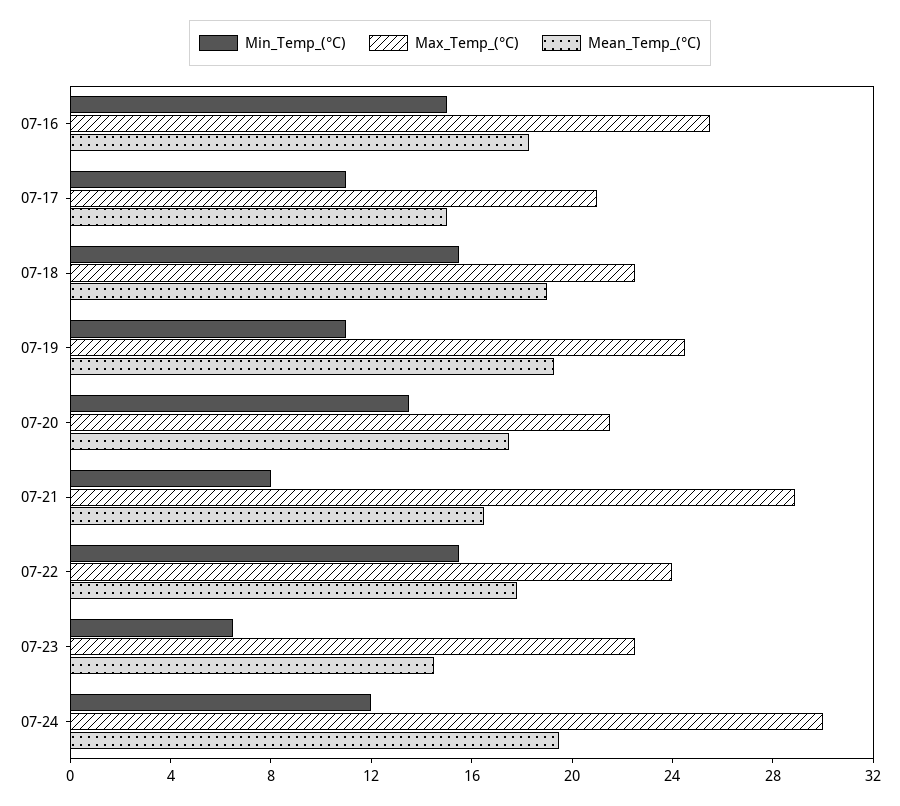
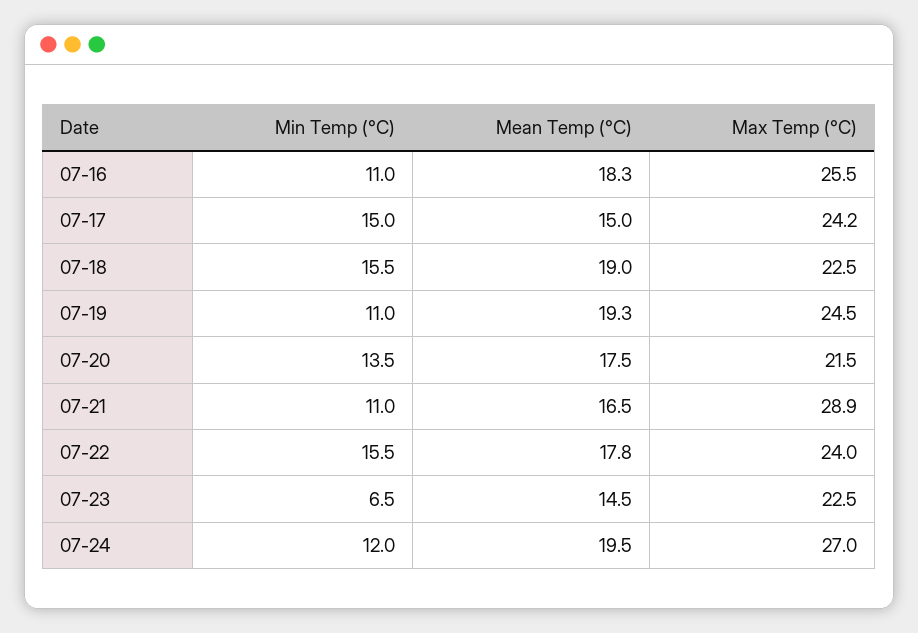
Min_Temp_(°C), 07-16: 15 -> 11
Min_Temp_(°C), 07-17: 11 -> 15
Max_Temp_(°C), 07-17: 21 -> 24.2
Min_Temp_(°C), 07-21: 8 -> 11
Max_Temp_(°C), 07-24: 30 -> 27

